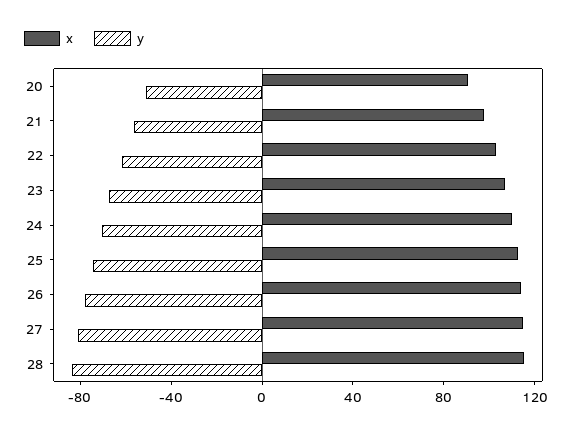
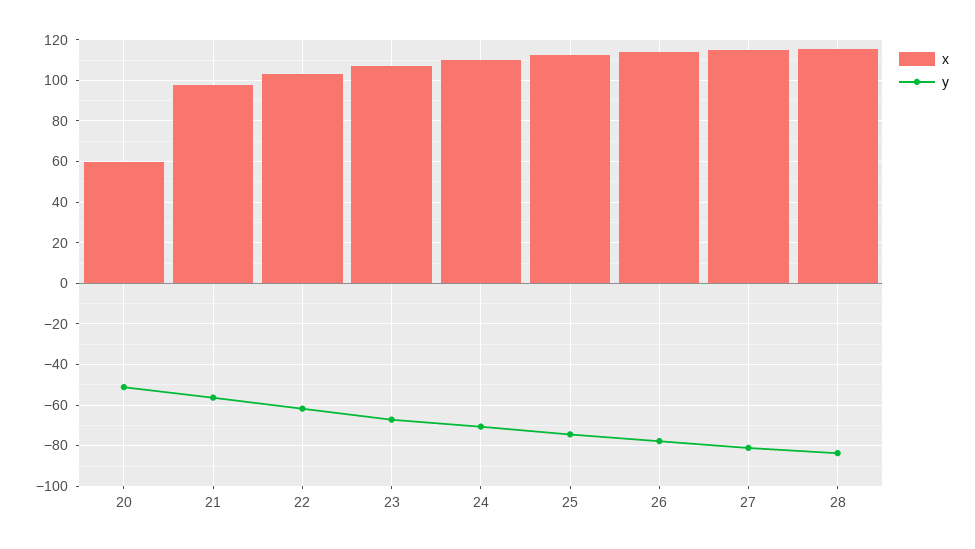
x, 20: 90 -> 60

